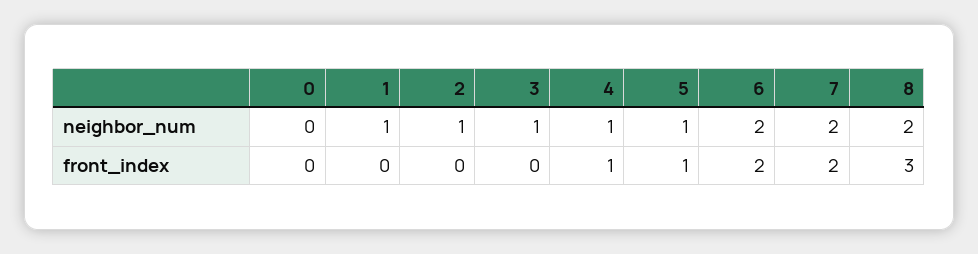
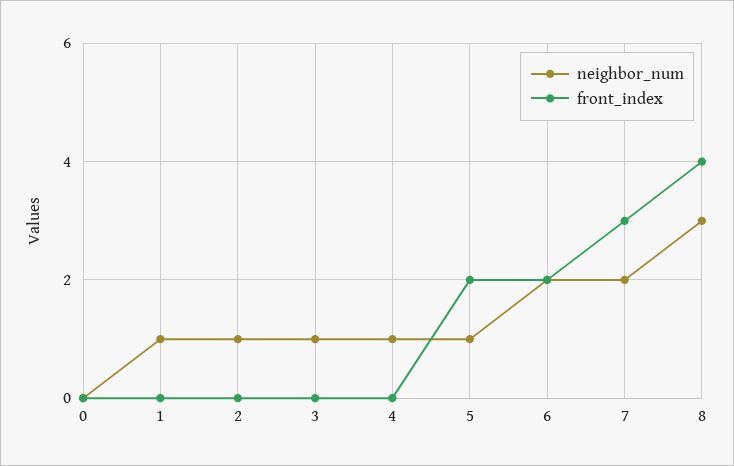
neighbor_num, 8: 2 -> 3
front_index, 4: 1 -> 0
front_index, 5: 1 -> 2
front_index, 7: 2 -> 3
front_index, 8: 3 -> 4

